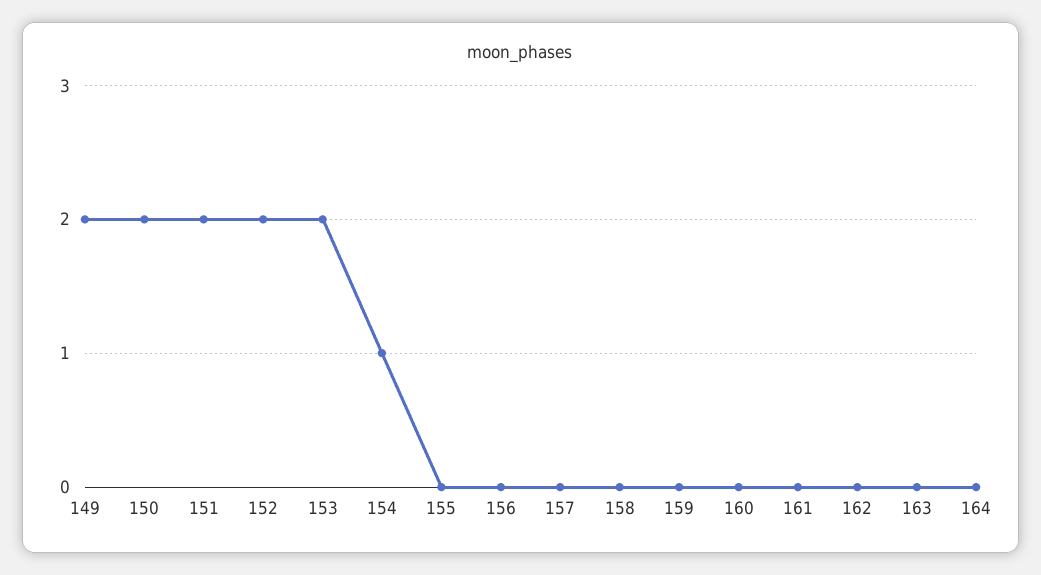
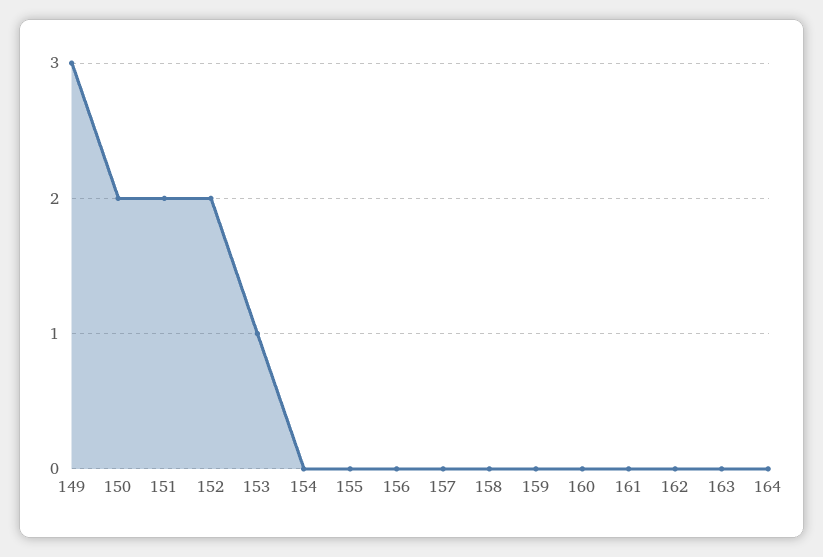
149: 2 -> 3
153: 2 -> 1
154: 1 -> 0

